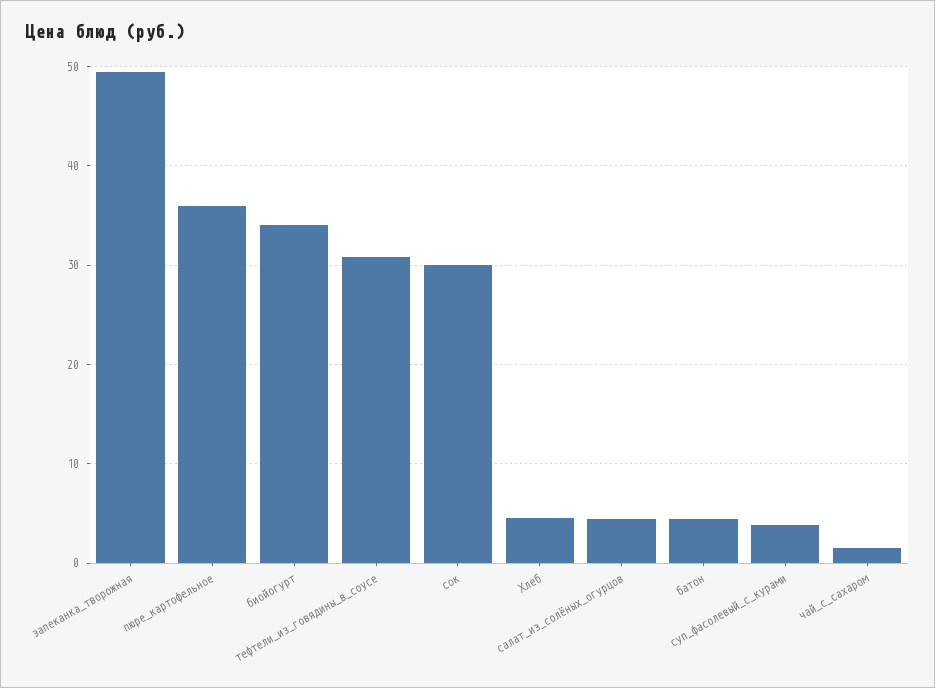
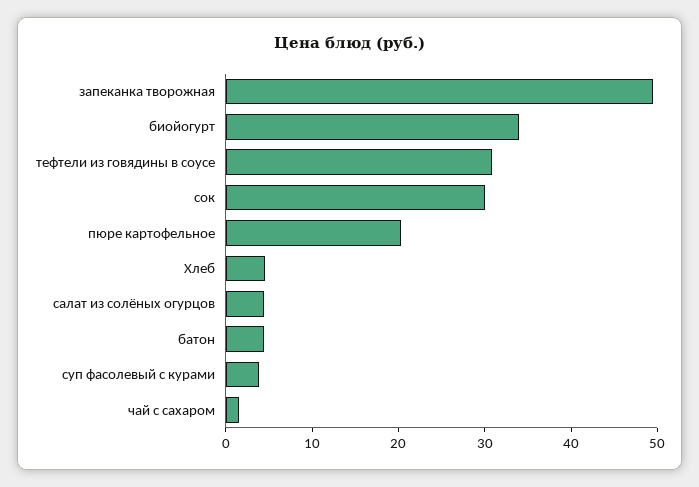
пюре_картофельное: 36 -> 20

